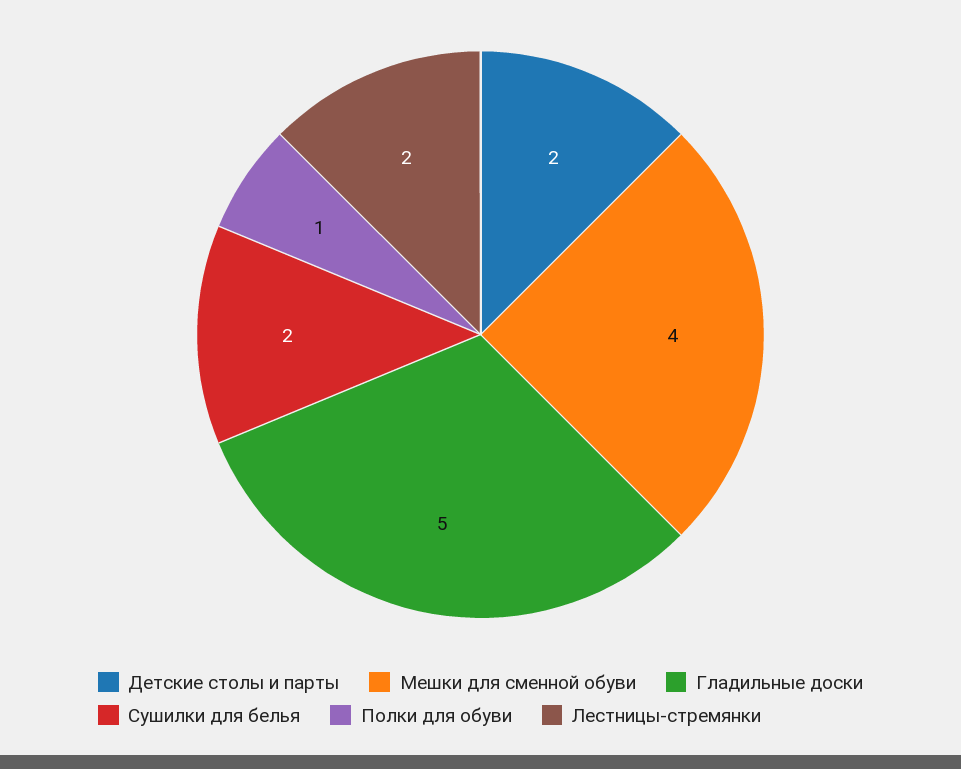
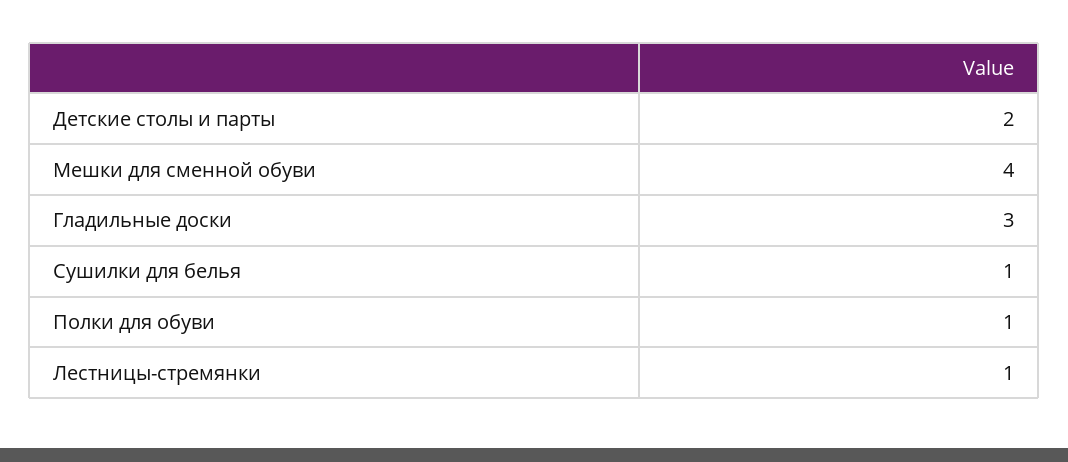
Гладильные доски: 5 -> 3
Сушилки для белья: 2 -> 1
Лестницы-стремянки: 2 -> 1

